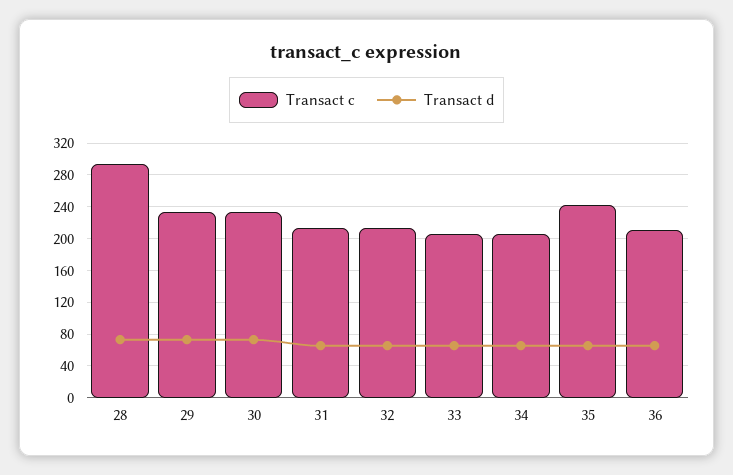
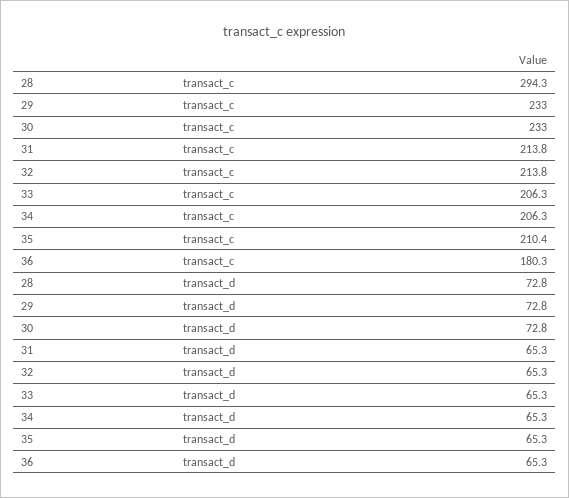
Transact c, 35: 240 -> 210.4
Transact c, 36: 210 -> 180.3

